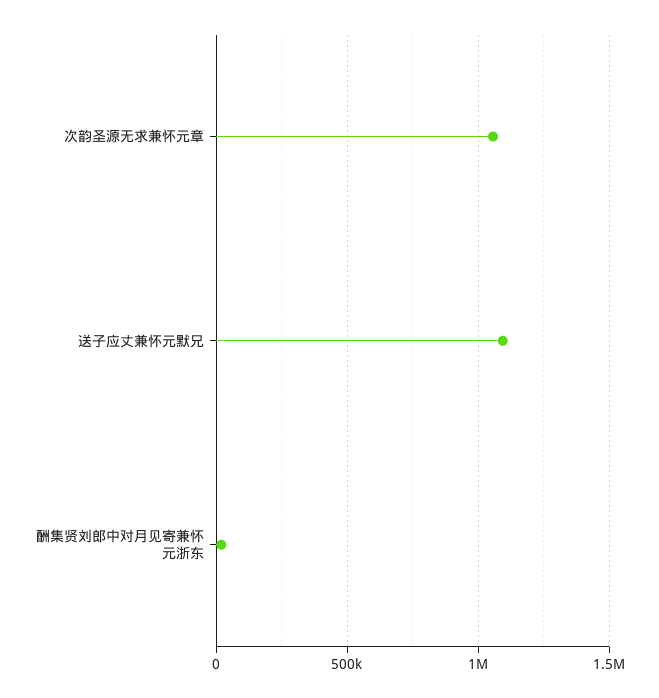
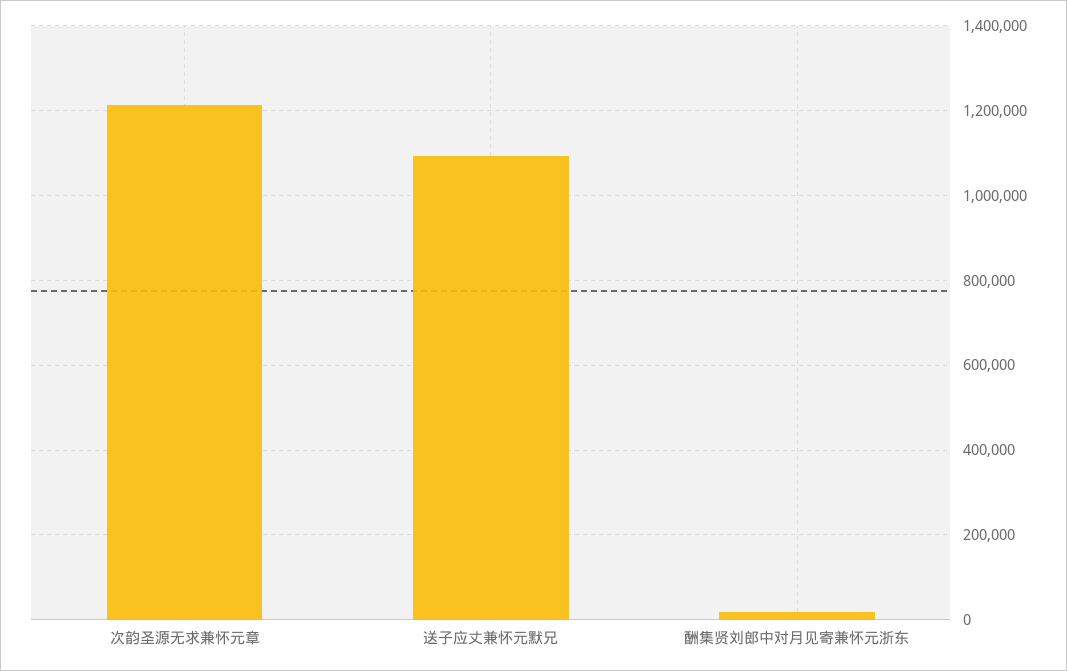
次韵圣源无求兼怀元章: 1050000 -> 1220000

